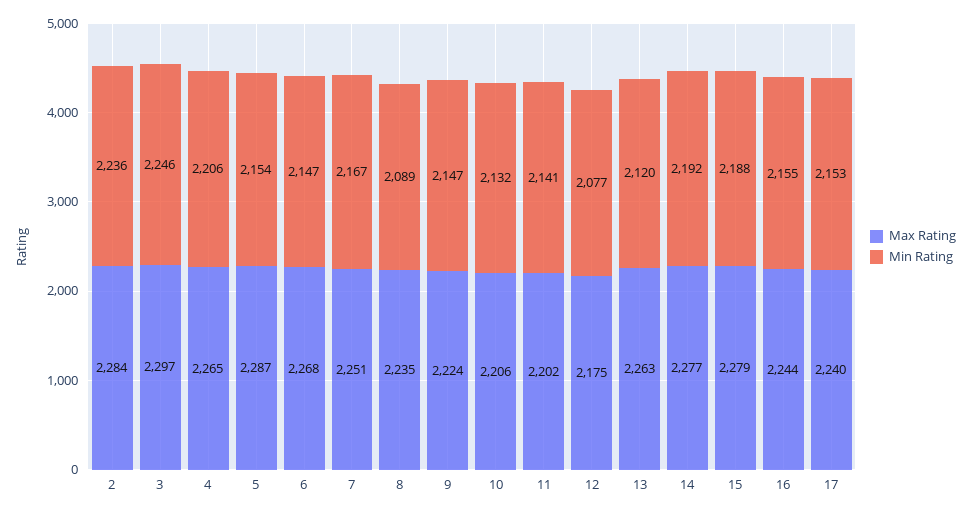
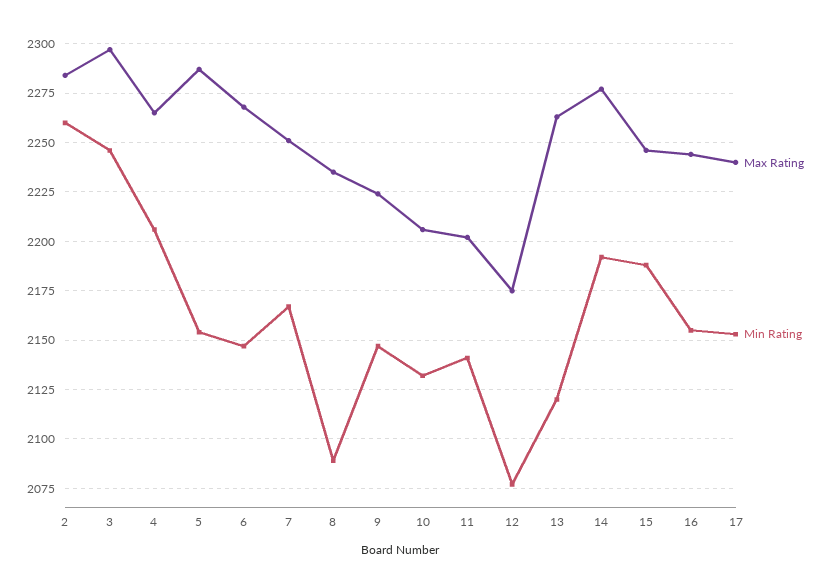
Min Rating, 2: 2236 -> 2260
Max Rating, 15: 2279 -> 2245

